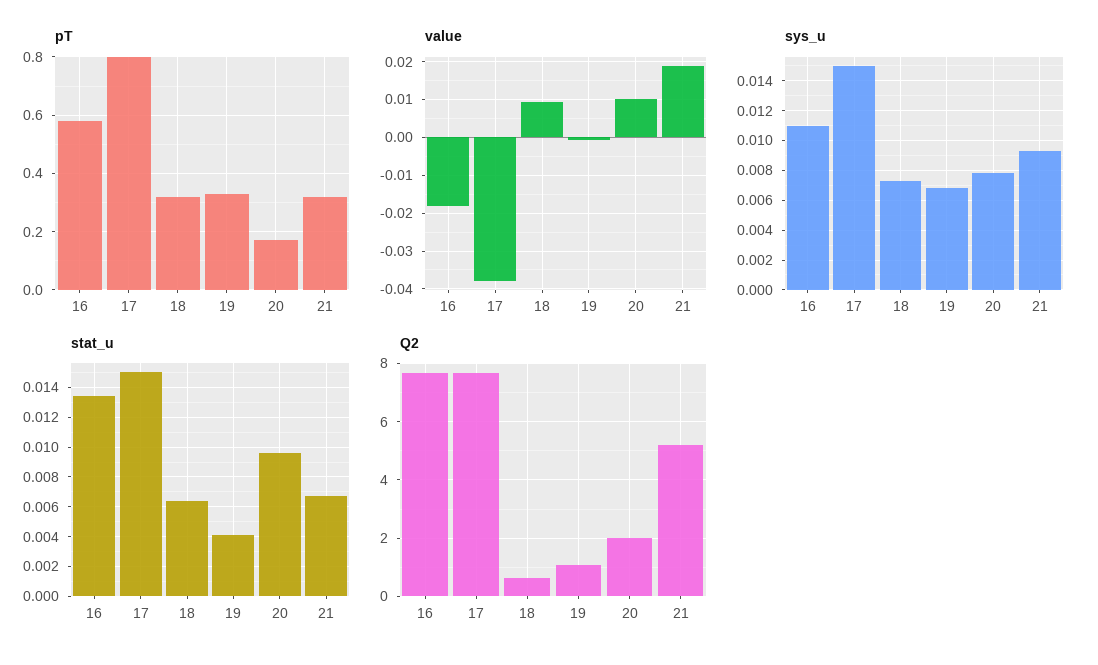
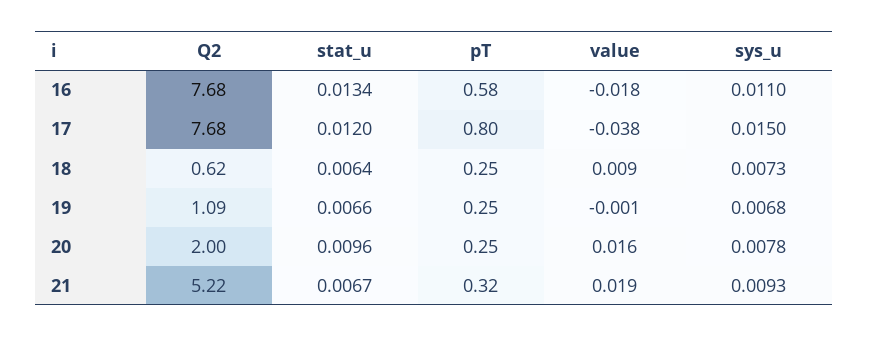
pT, 18: 0.325 -> 0.25
pT, 19: 0.325 -> 0.25
pT, 20: 0.175 -> 0.25
value, 20: 0.01 -> 0.016
stat_u, 17: 0.015 -> 0.012
stat_u, 19: 0.004 -> 0.0066

